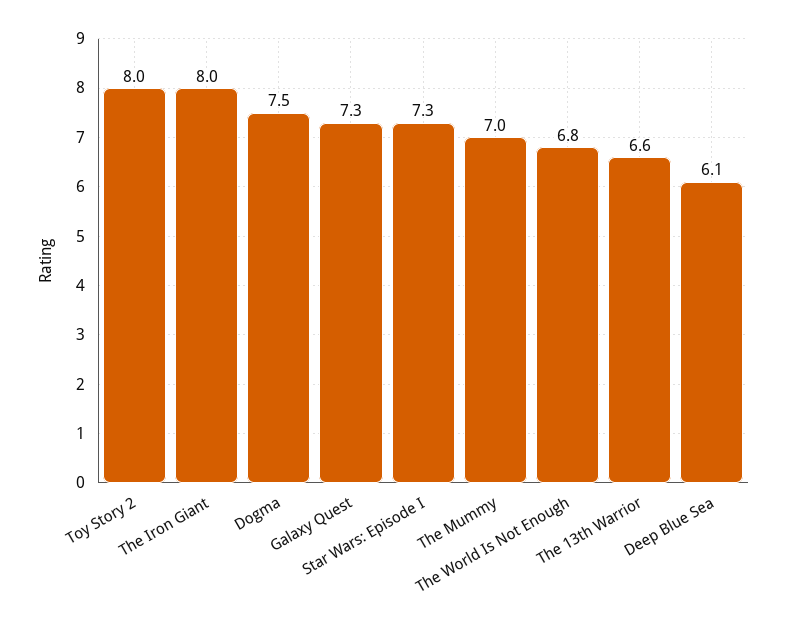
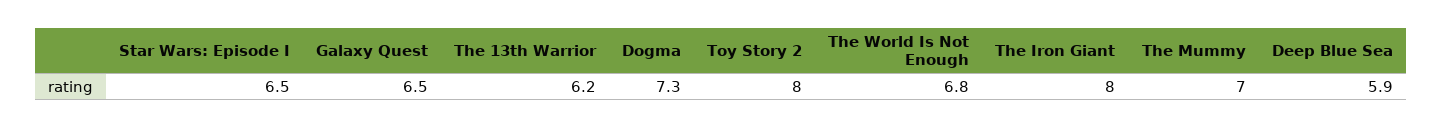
Dogma: 7.5 -> 7.3
Galaxy Quest: 7.3 -> 6.5
Star Wars: Episode I: 7.3 -> 6.5
The 13th Warrior: 6.6 -> 6.2
Deep Blue Sea: 6.1 -> 5.9

